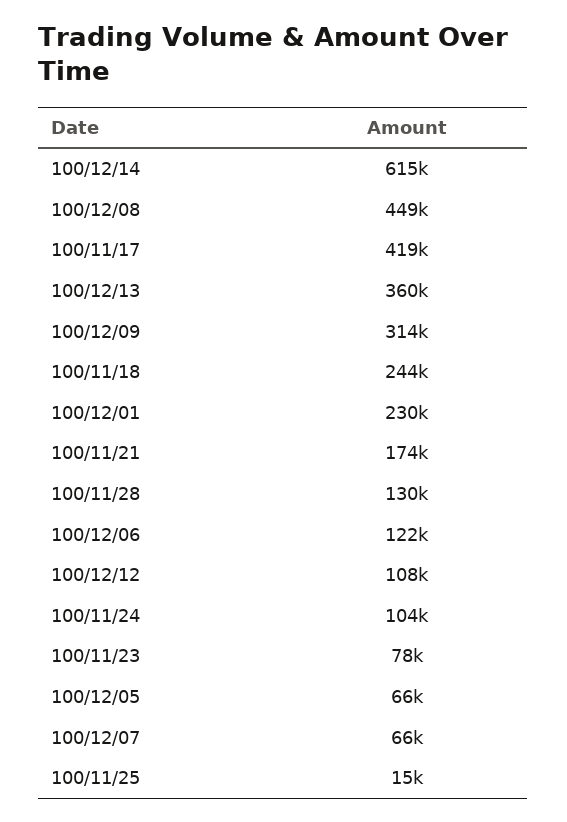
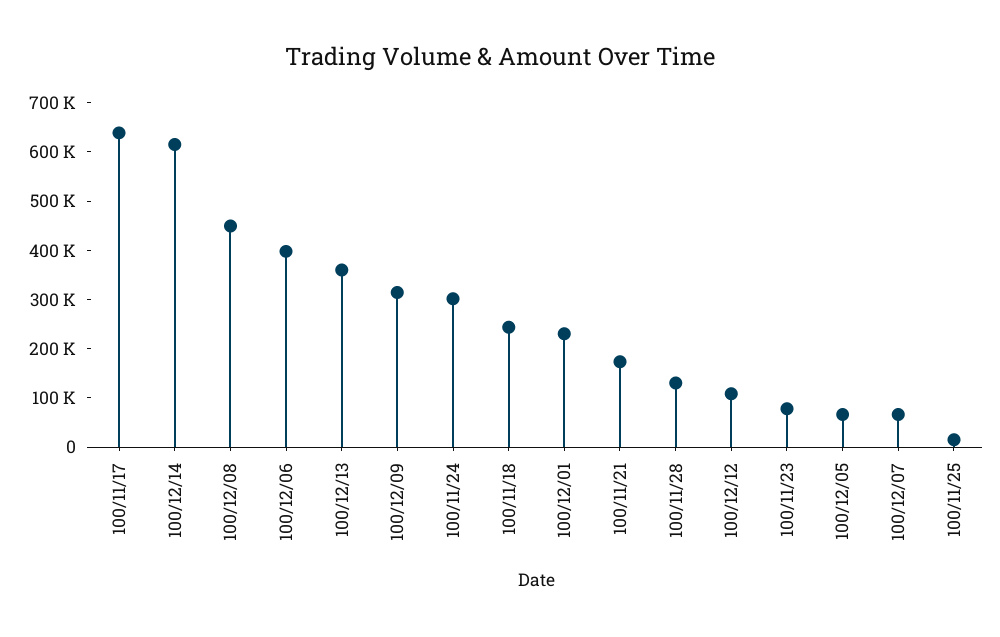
100/11/17: 419000 -> 640000
100/12/06: 122000 -> 400000
100/11/24: 104000 -> 300000

